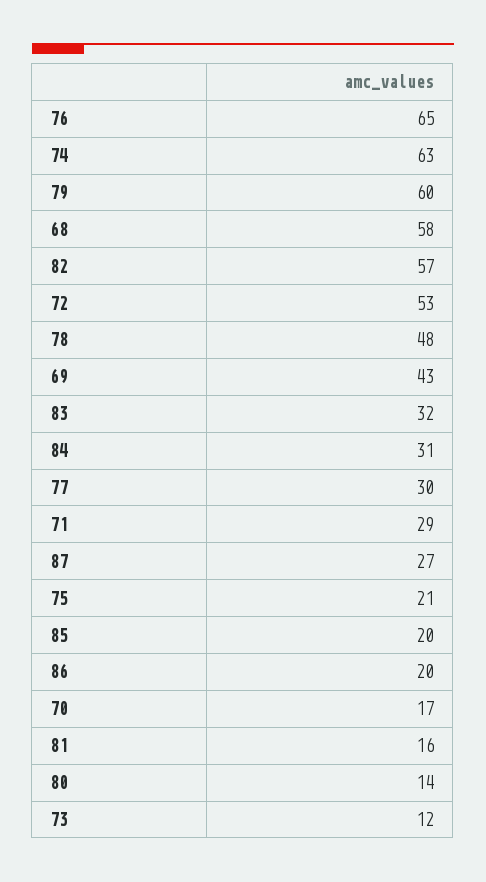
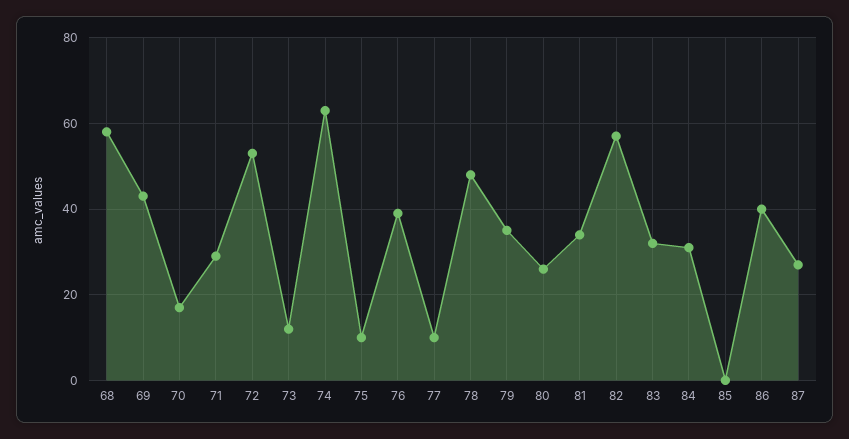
76: 65 -> 40
79: 60 -> 35
77: 30 -> 10
75: 21 -> 10
85: 20 -> 0
86: 20 -> 40
81: 16 -> 35
80: 14 -> 25

